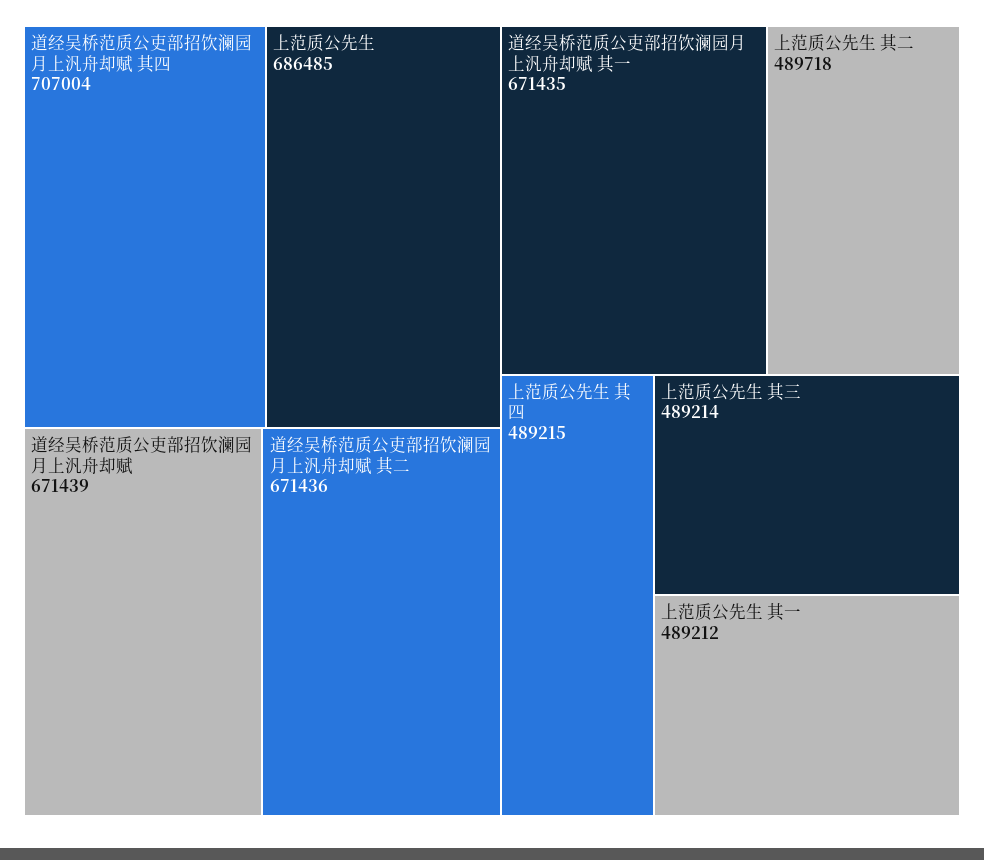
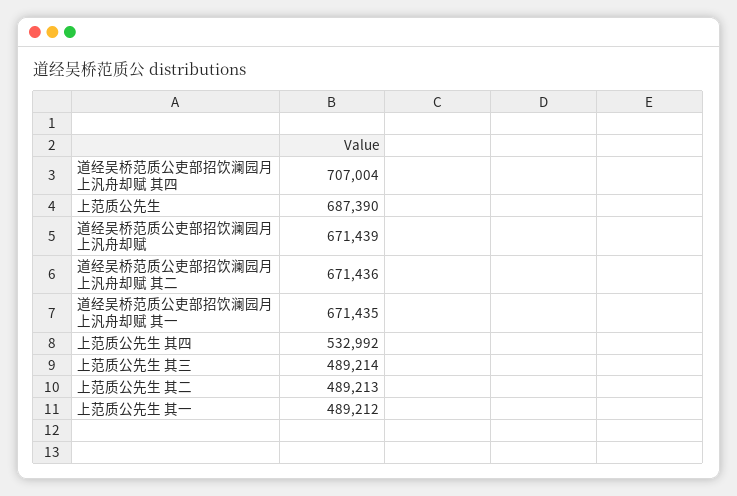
上范质公先生: 686485 -> 687390
上范质公先生 其二: 489718 -> 489213
上范质公先生 其四: 489215 -> 532992

